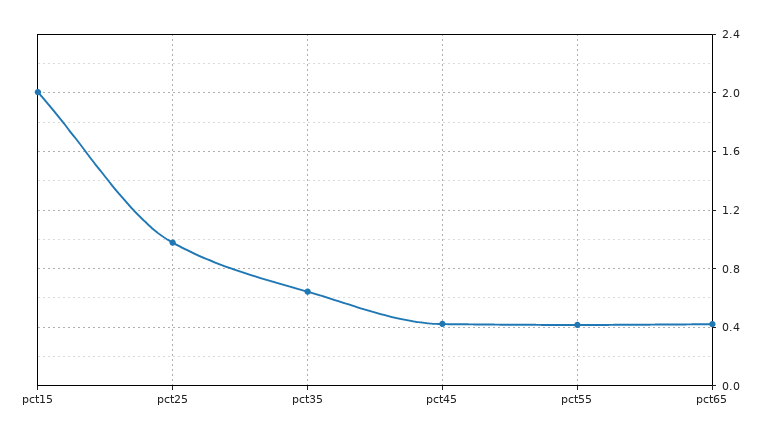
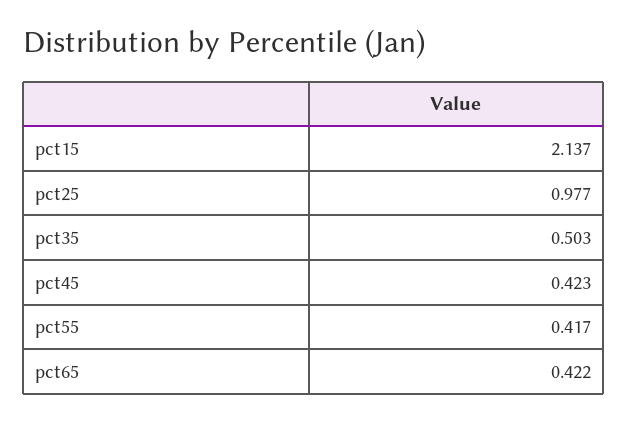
pct15: 2 -> 2.137
pct35: 0.65 -> 0.503

